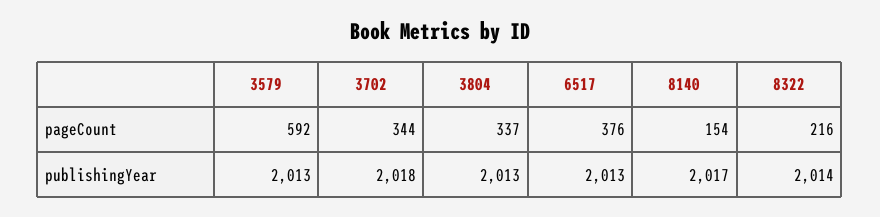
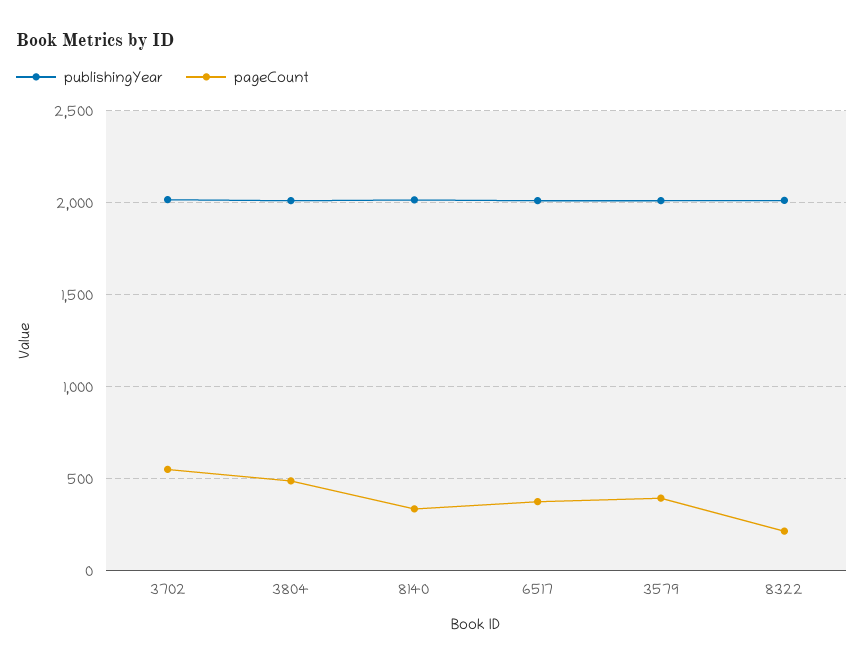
pageCount, 3579: 592 -> 400
pageCount, 3702: 344 -> 550
pageCount, 3804: 337 -> 500
pageCount, 8140: 154 -> 350

